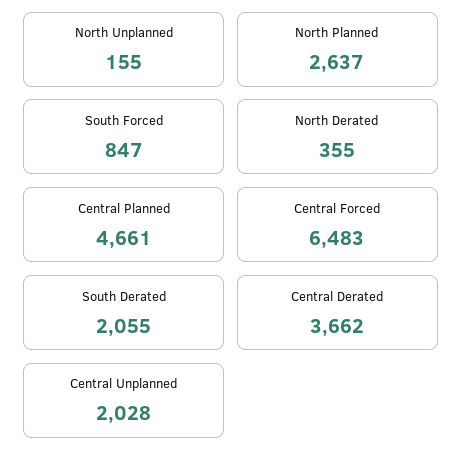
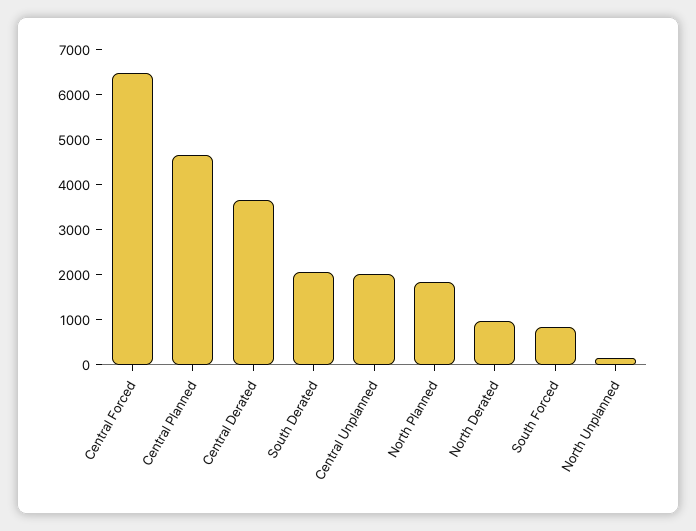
North Planned: 2637 -> 1800
North Derated: 355 -> 1000

